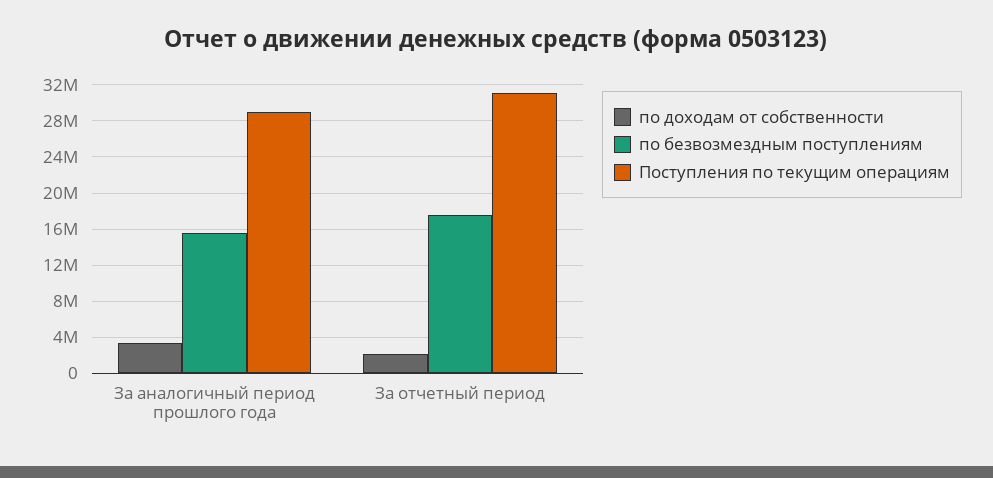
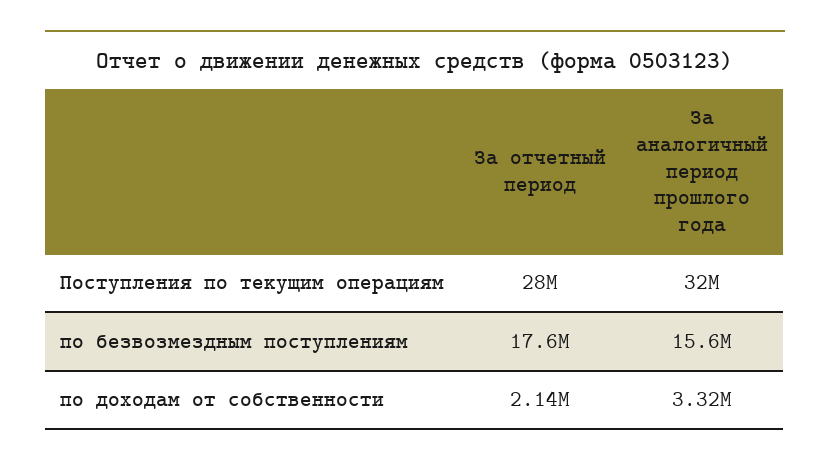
Поступления по текущим операциям, За аналогичный период прошлого года: 29000000 -> 32000000
Поступления по текущим операциям, За отчетный период: 31000000 -> 28000000

